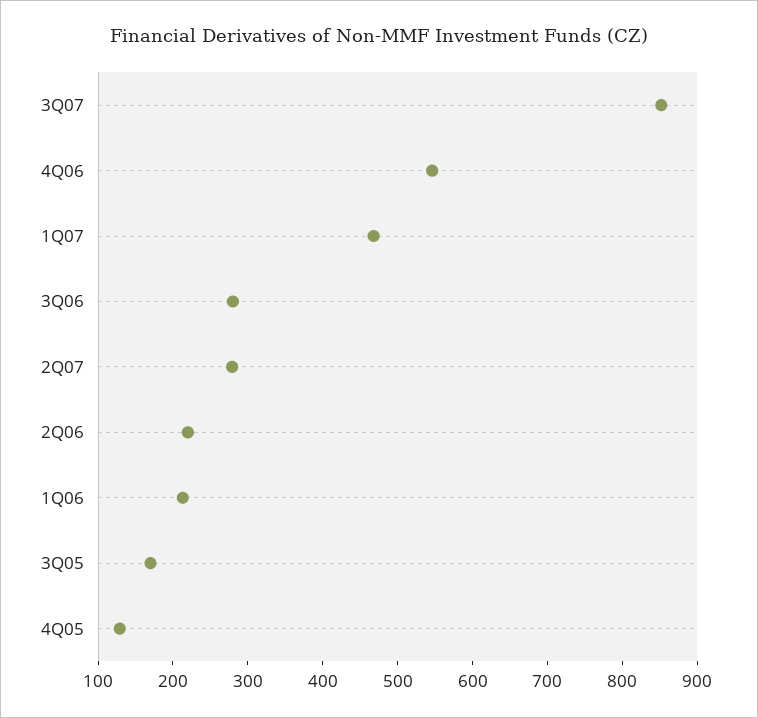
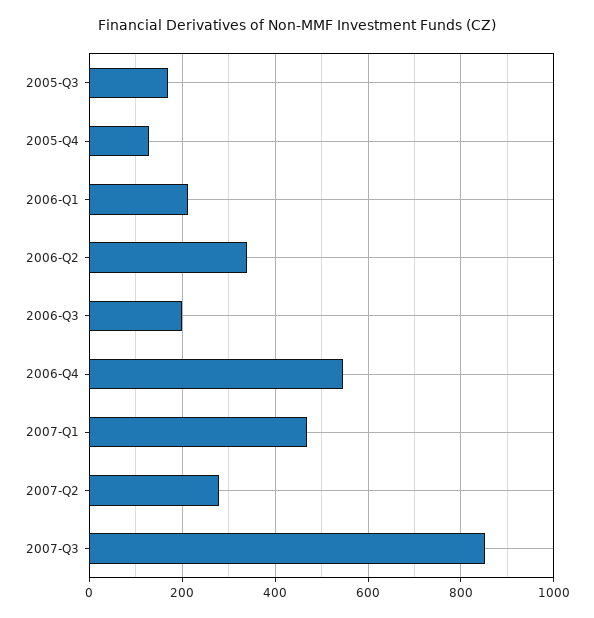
3Q06: 280 -> 200
2Q06: 220 -> 340

